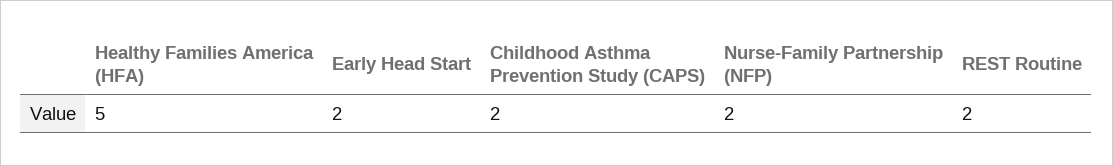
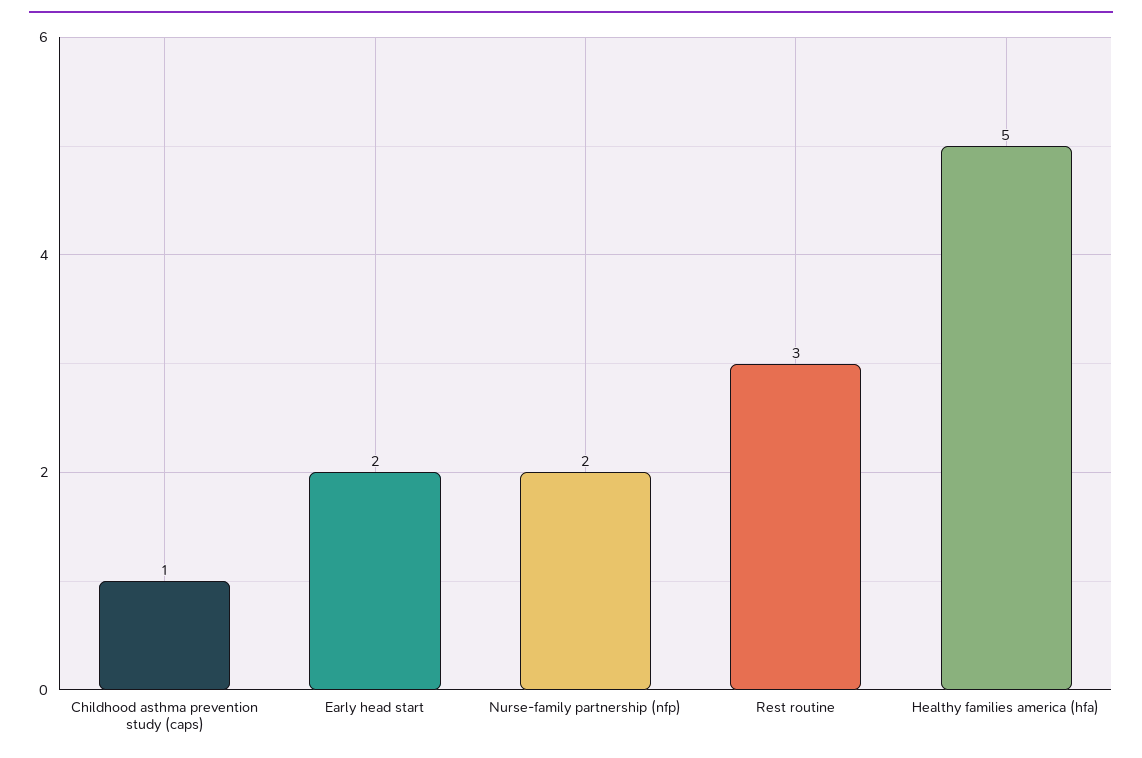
Childhood Asthma Prevention Study (CAPS): 2 -> 1
REST Routine: 2 -> 3

